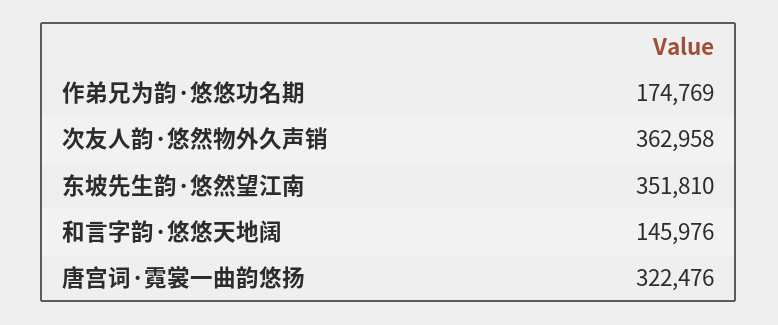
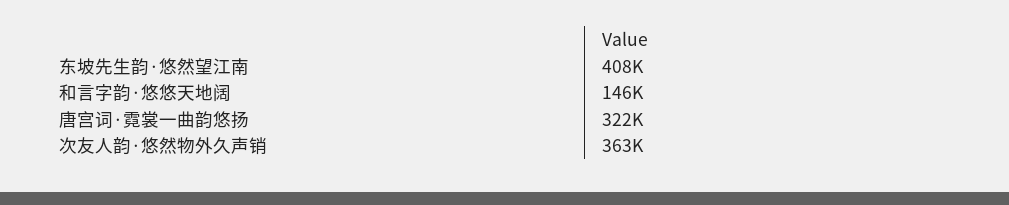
作弟兄为韵·悠悠功名期: 174769 -> none
东坡先生韵·悠然望江南: 351810 -> 408000

